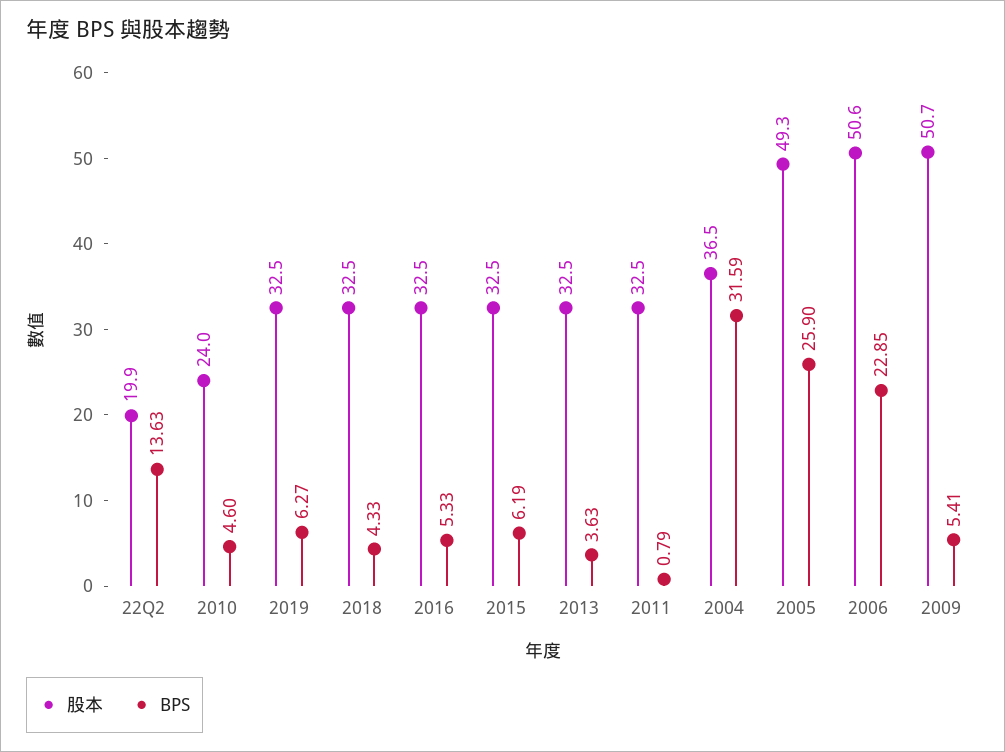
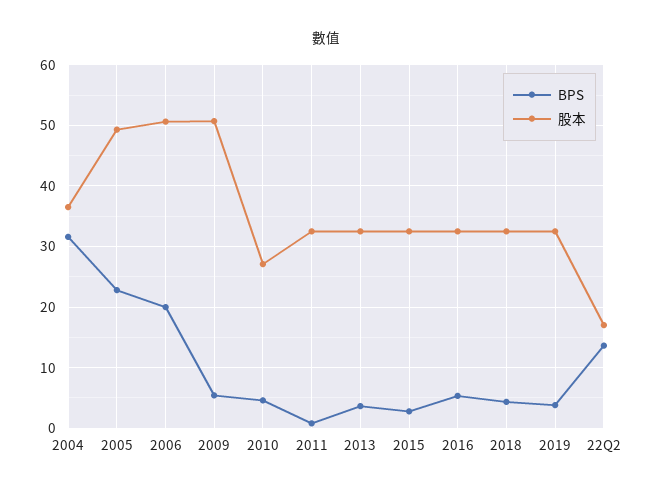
股本, 22Q2: 19.9 -> 17
股本, 2010: 24 -> 27
BPS, 2019: 6.27 -> 4
BPS, 2015: 6.19 -> 3
BPS, 2005: 25.9 -> 23
BPS, 2006: 22.85 -> 20

